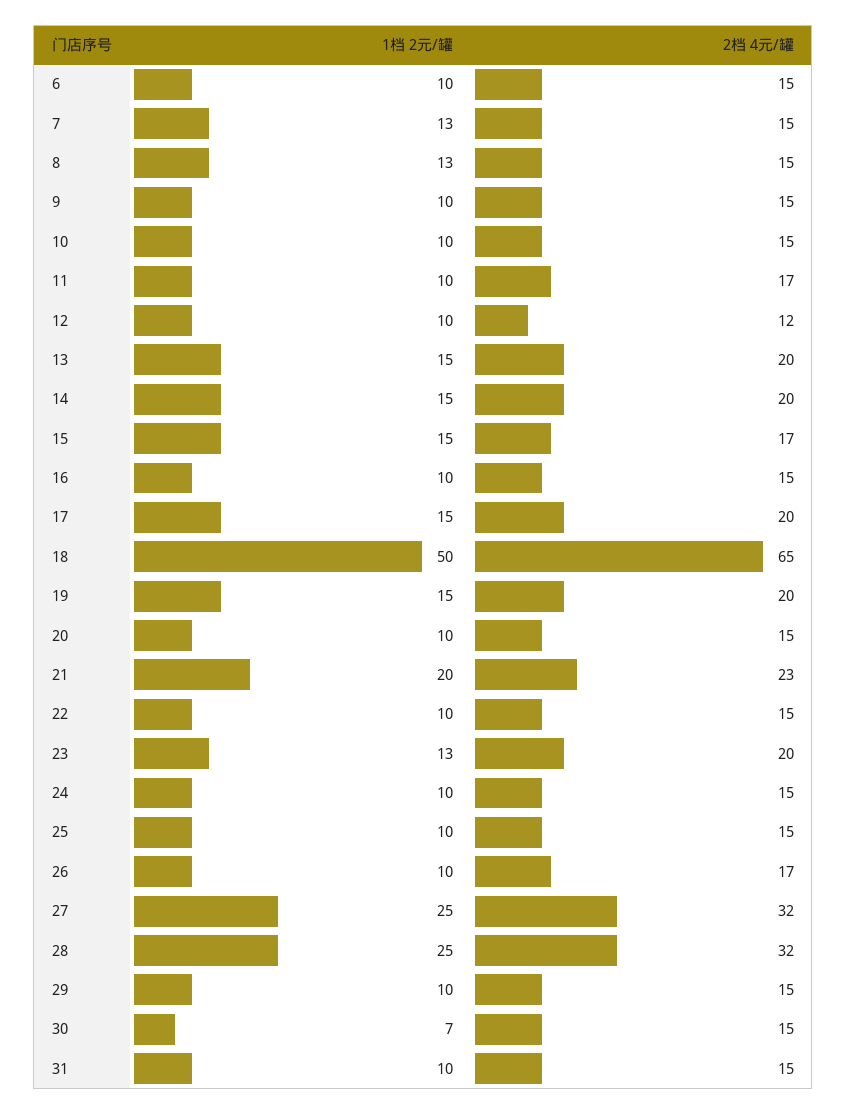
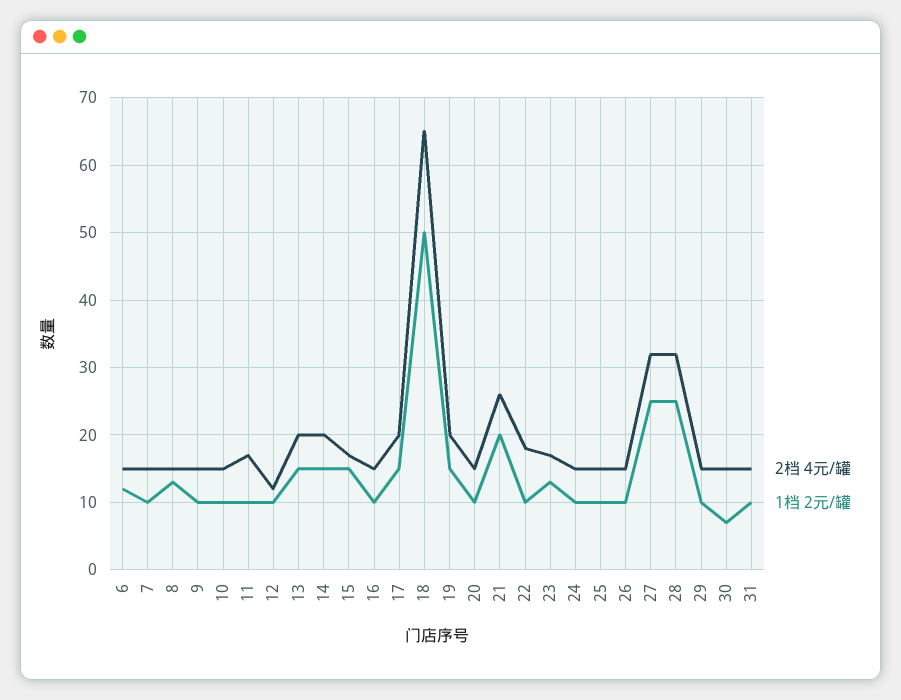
1档 2元/罐, 6: 10 -> 12
1档 2元/罐, 7: 13 -> 10
2档 4元/罐, 21: 23 -> 26
2档 4元/罐, 22: 15 -> 18
2档 4元/罐, 23: 20 -> 17
2档 4元/罐, 26: 17 -> 15

